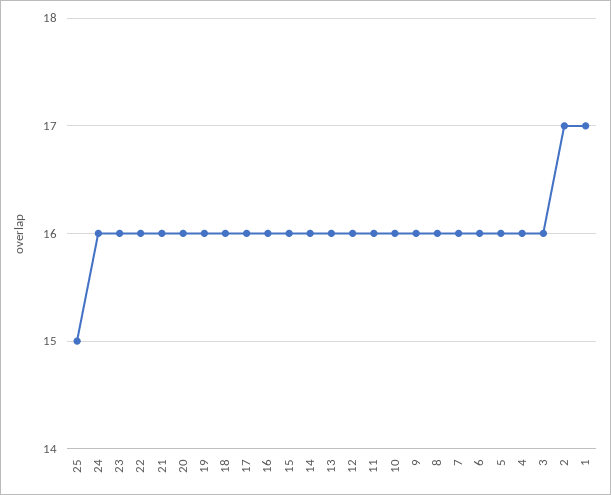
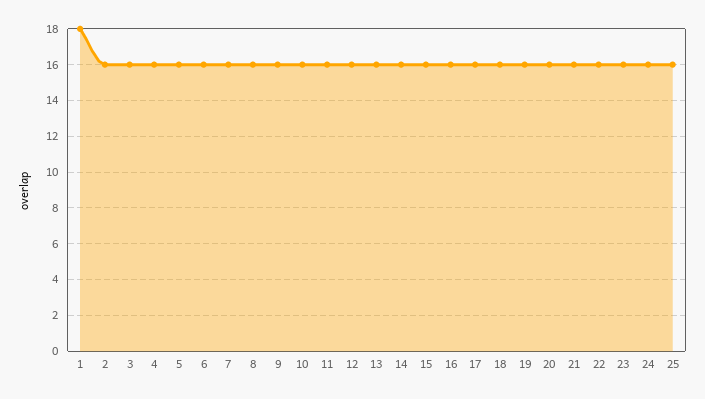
25: 15 -> 16
2: 17 -> 16
1: 17 -> 18

